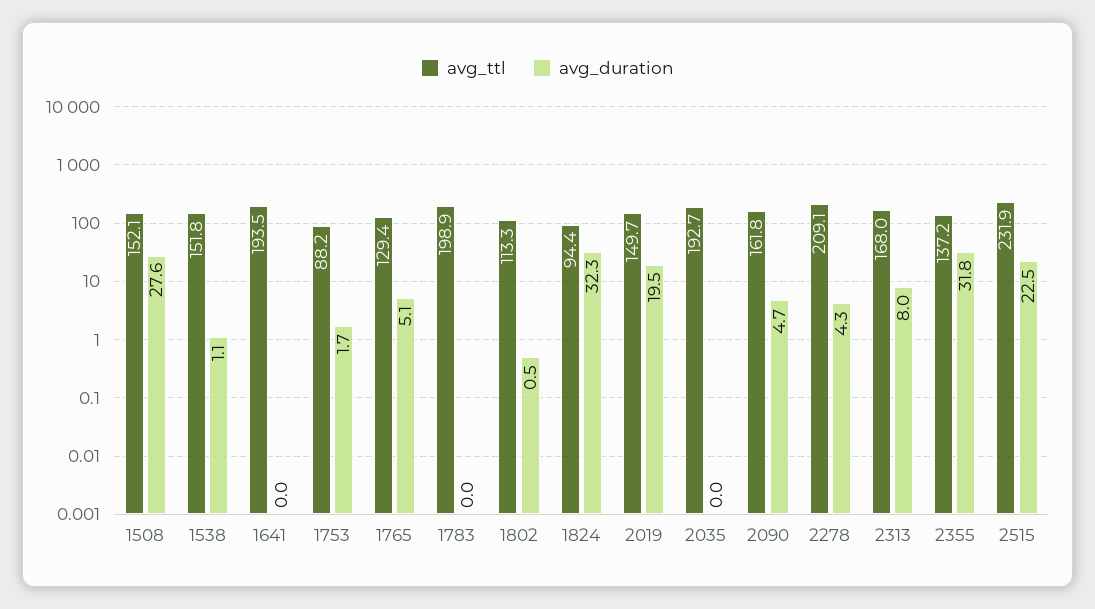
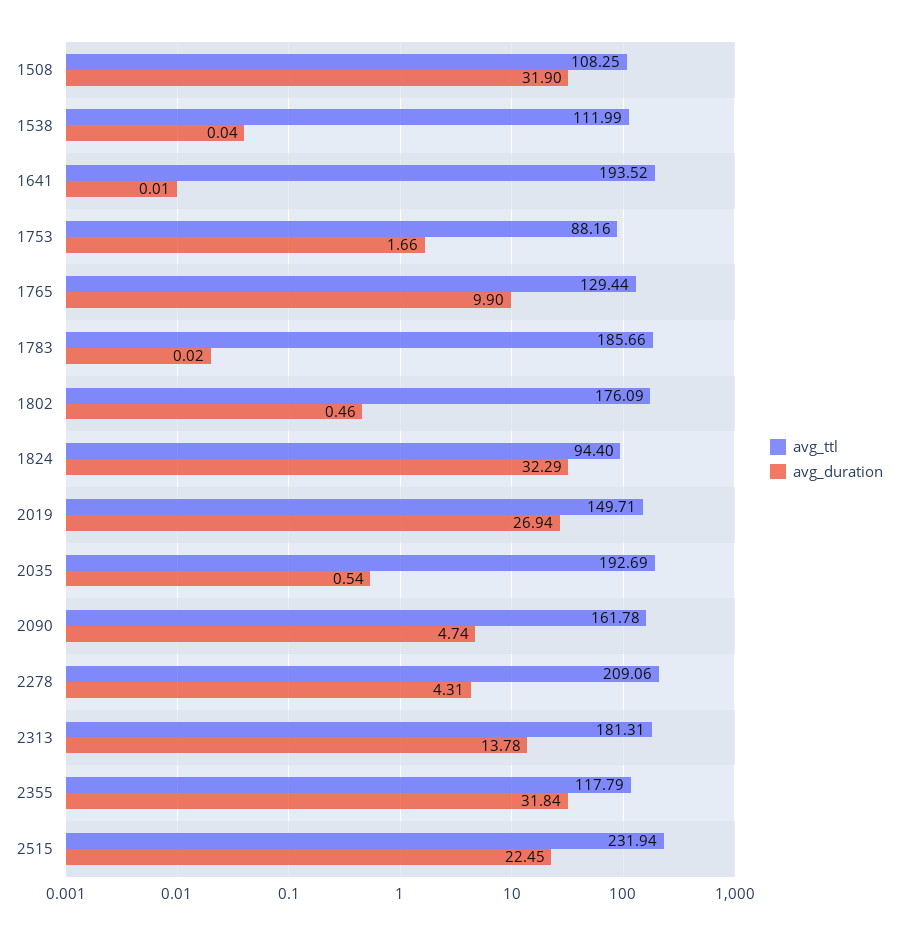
avg_ttl, 1508: 152.1 -> 108.25
avg_duration, 1508: 27.6 -> 31.9
avg_ttl, 1538: 151.8 -> 111.99
avg_duration, 1538: 1.1 -> 0.04
avg_duration, 1765: 5.1 -> 9.9
avg_ttl, 1783: 198.9 -> 185.66
avg_ttl, 1802: 113.3 -> 176.09
avg_duration, 2019: 19.5 -> 26.94
avg_duration, 2035: 0 -> 0.54
avg_ttl, 2313: 168 -> 181.31
avg_duration, 2313: 8 -> 13.78
avg_ttl, 2355: 137.2 -> 117.79

